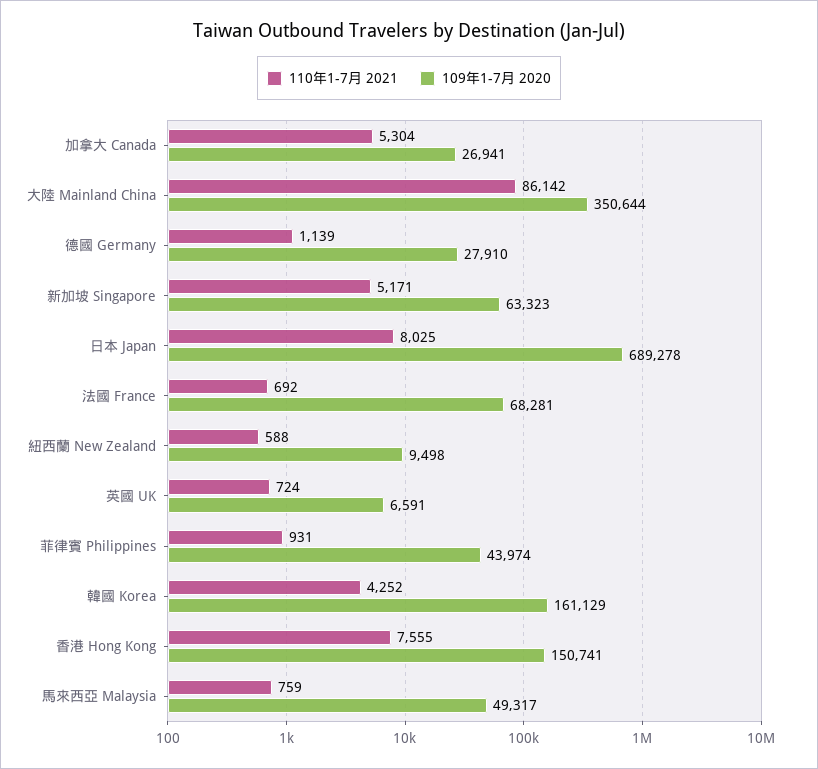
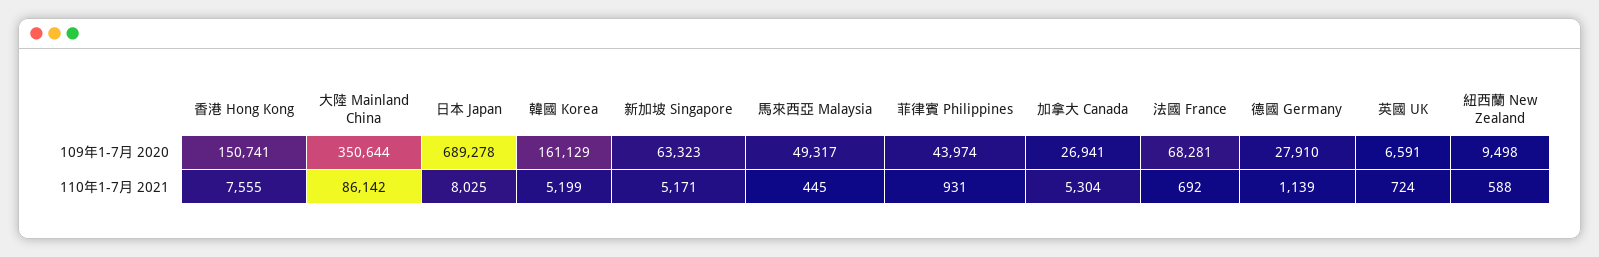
110年1-7月 2021, 韓國 Korea: 4252 -> 5199
110年1-7月 2021, 馬來西亞 Malaysia: 759 -> 445

